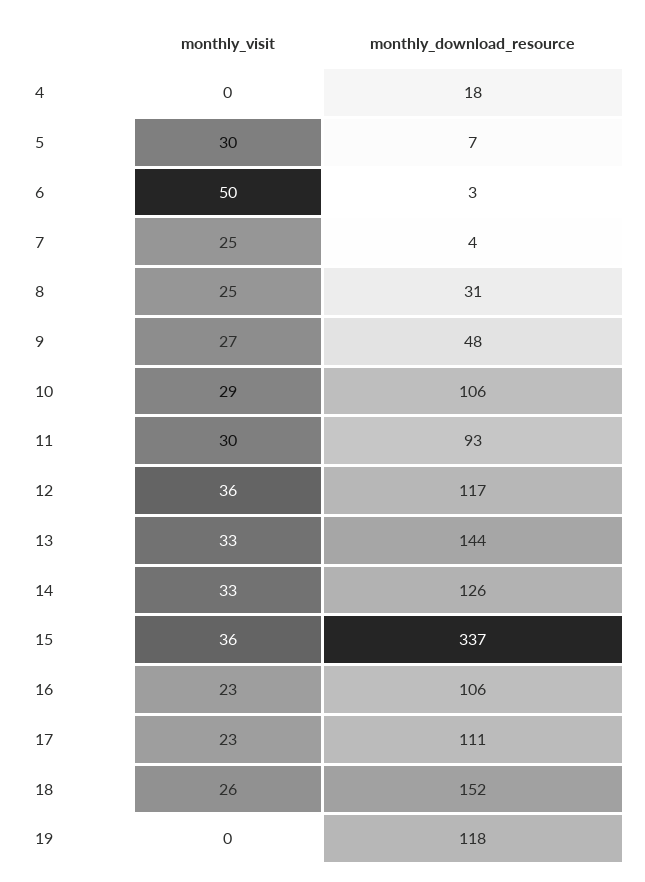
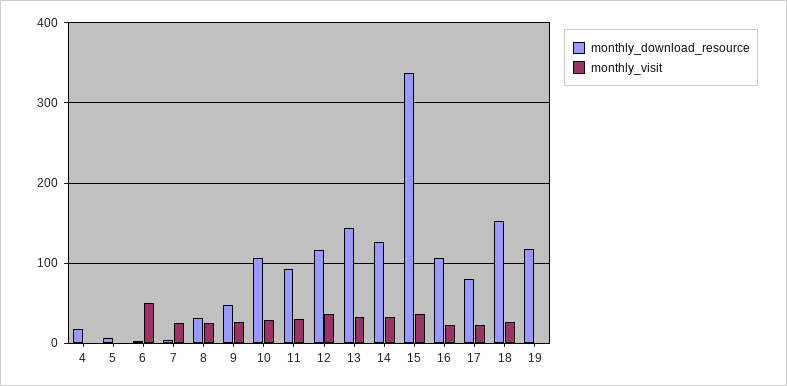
monthly_visit, 5: 30 -> 0
monthly_download_resource, 17: 111 -> 80

